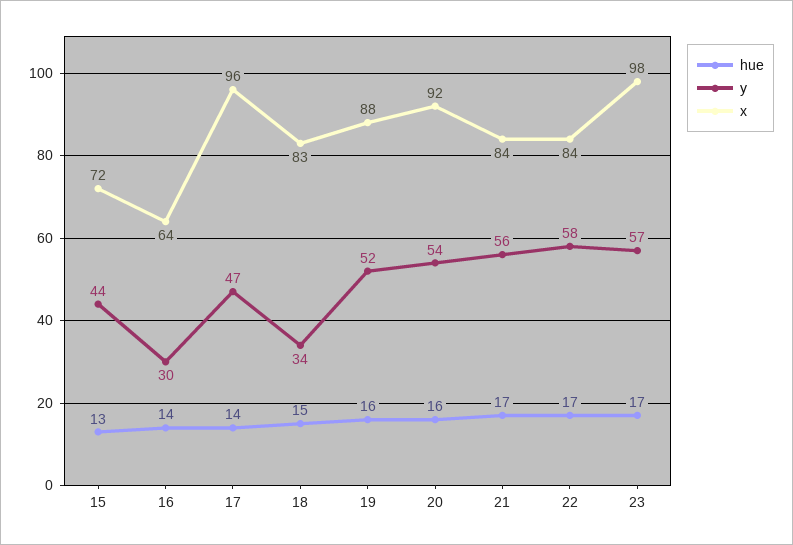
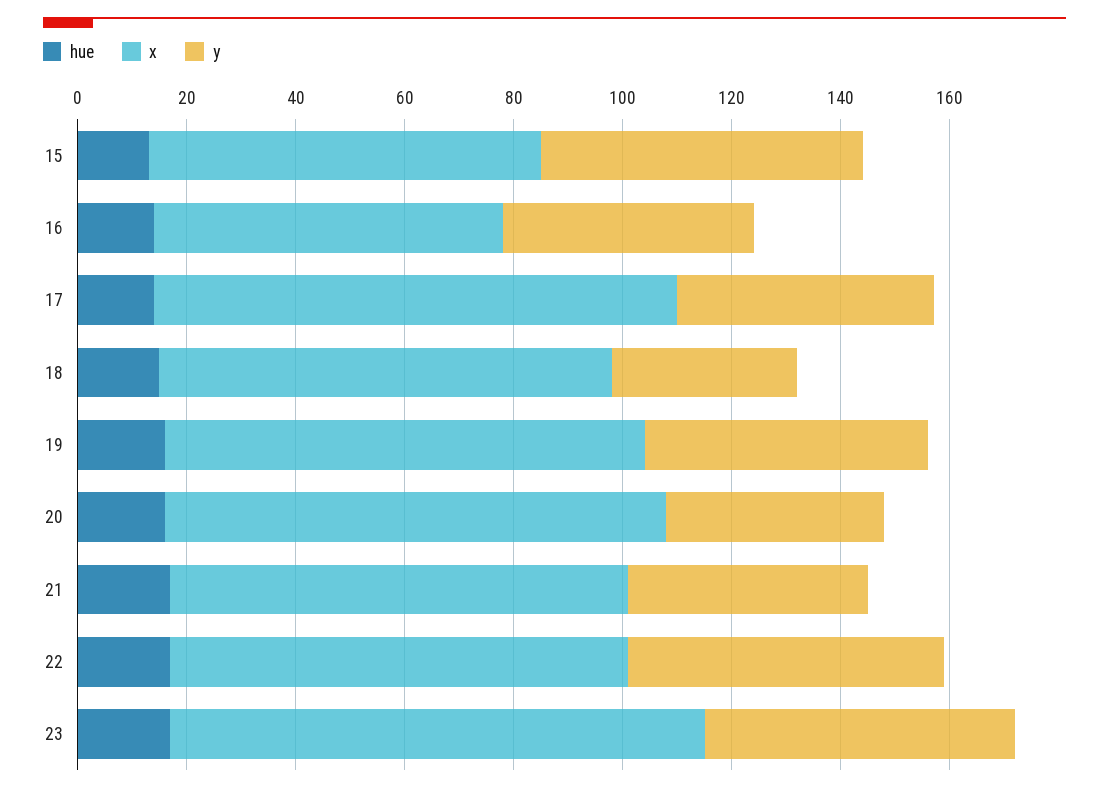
y, 15: 44 -> 60
y, 16: 30 -> 45
y, 20: 54 -> 40
y, 21: 56 -> 45

